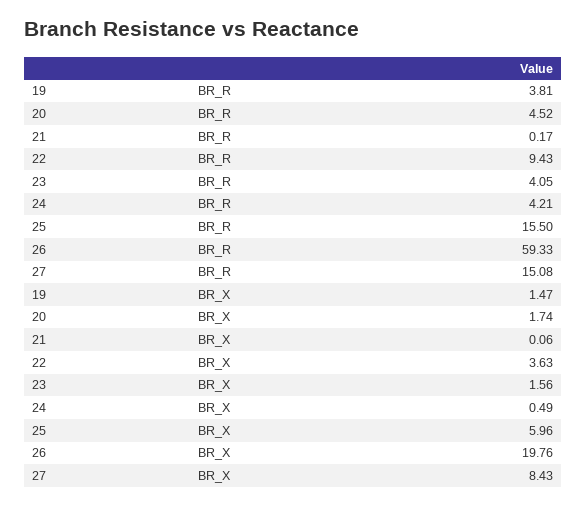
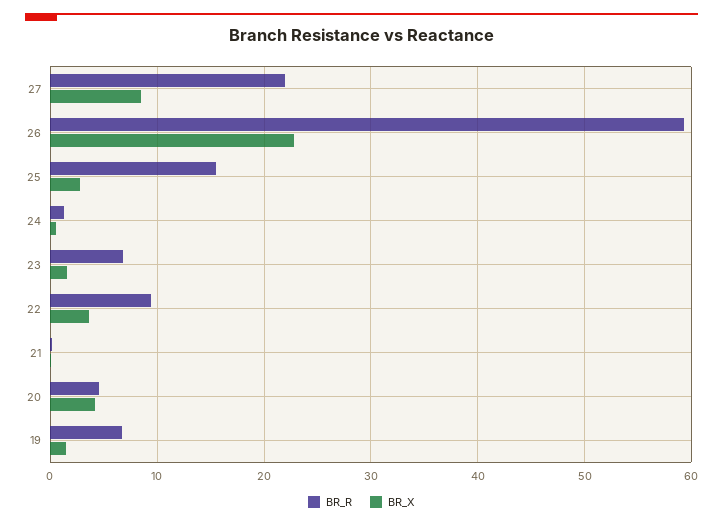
BR_R, 19: 3.81 -> 7
BR_R, 23: 4.05 -> 7
BR_R, 24: 4.21 -> 1
BR_R, 27: 15.08 -> 22
BR_X, 20: 1.74 -> 4
BR_X, 25: 5.96 -> 3
BR_X, 26: 19.76 -> 23

